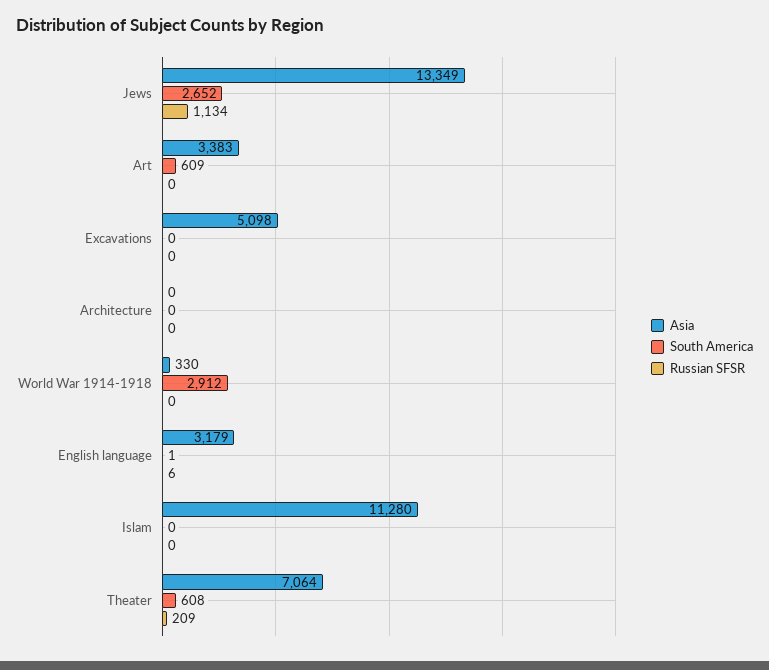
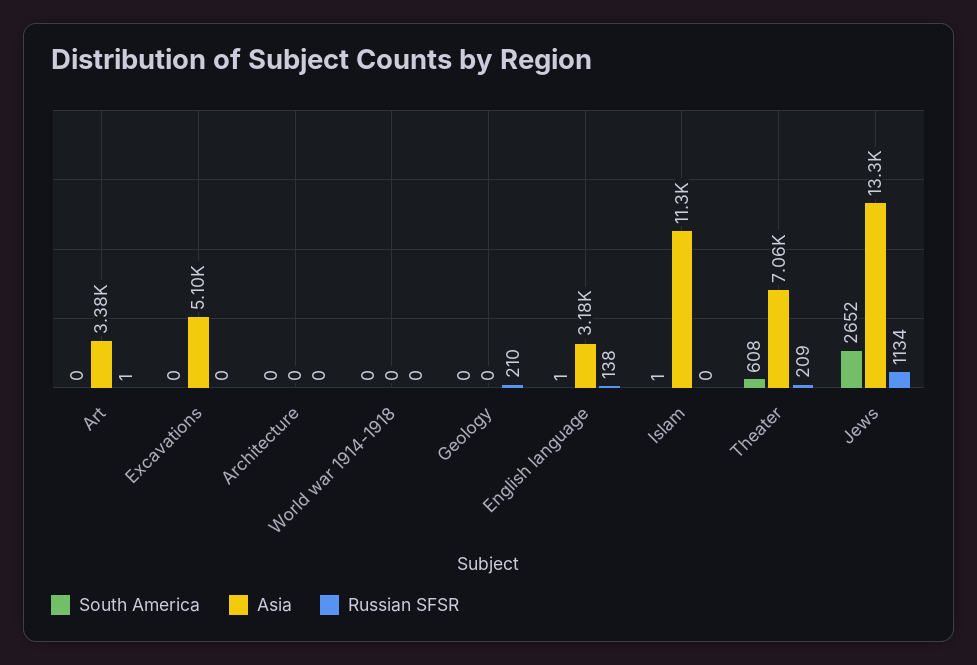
South America, Art: 609 -> 0
Russian SFSR, Art: 0 -> 1
Asia, World War 1914-1918: 330 -> 0
South America, World War 1914-1918: 2912 -> 0
Russian SFSR, English language: 6 -> 138
South America, Islam: 0 -> 1
South America, Geology: none -> 0
Asia, Geology: none -> 0
Russian SFSR, Geology: none -> 210

